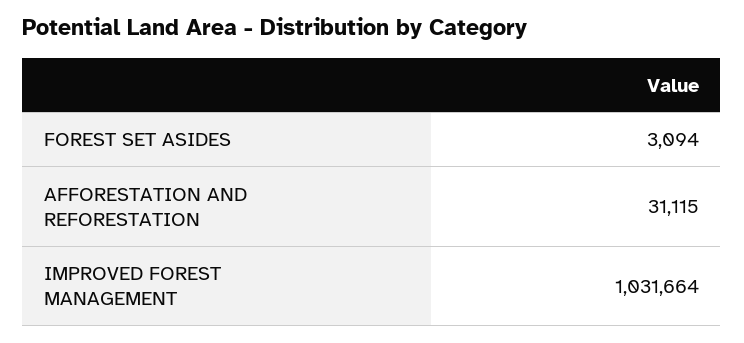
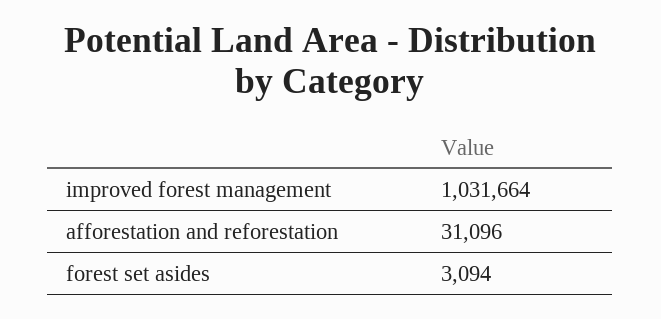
AFFORESTATION AND REFORESTATION: 31115 -> 31096

